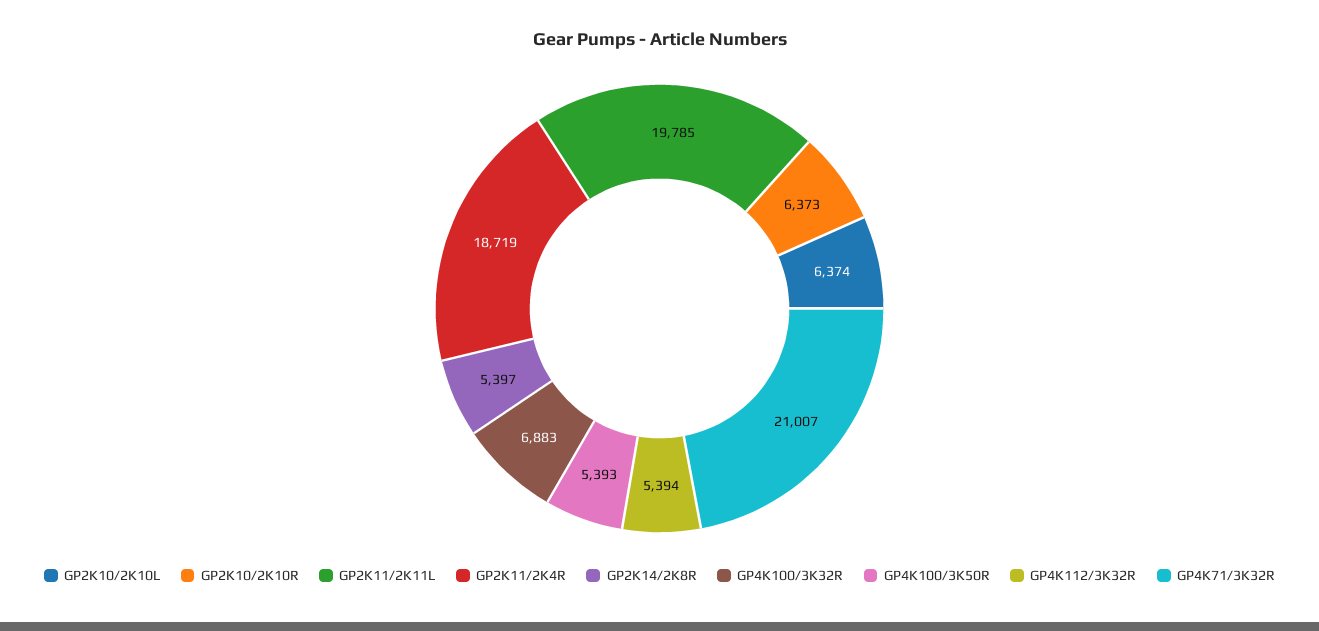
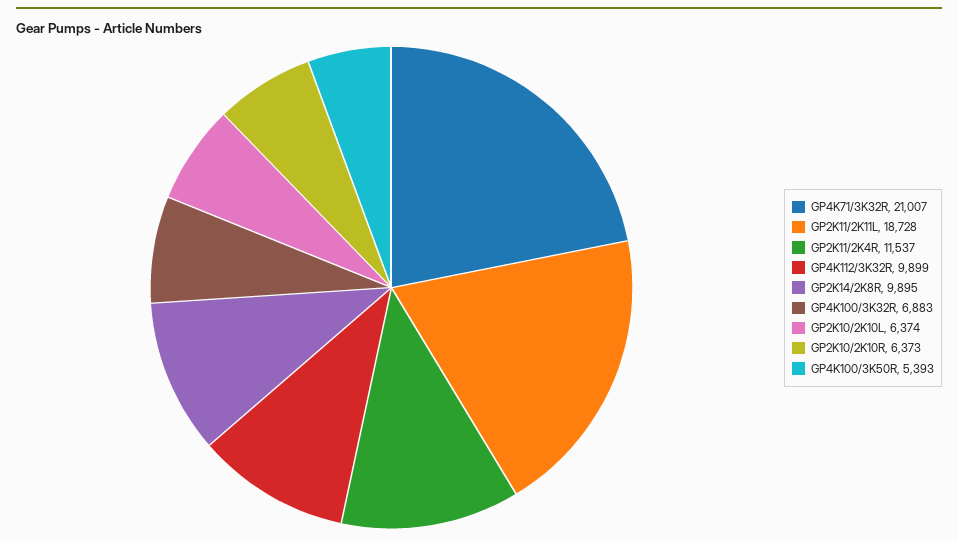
GP2K11/2K11L: 19785 -> 18728
GP2K11/2K4R: 18719 -> 11537
GP2K14/2K8R: 5397 -> 9895
GP4K112/3K32R: 5394 -> 9899

